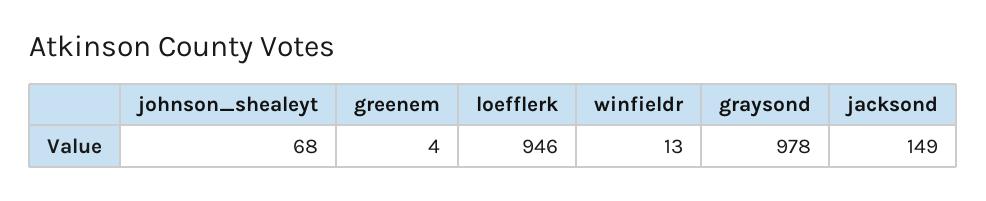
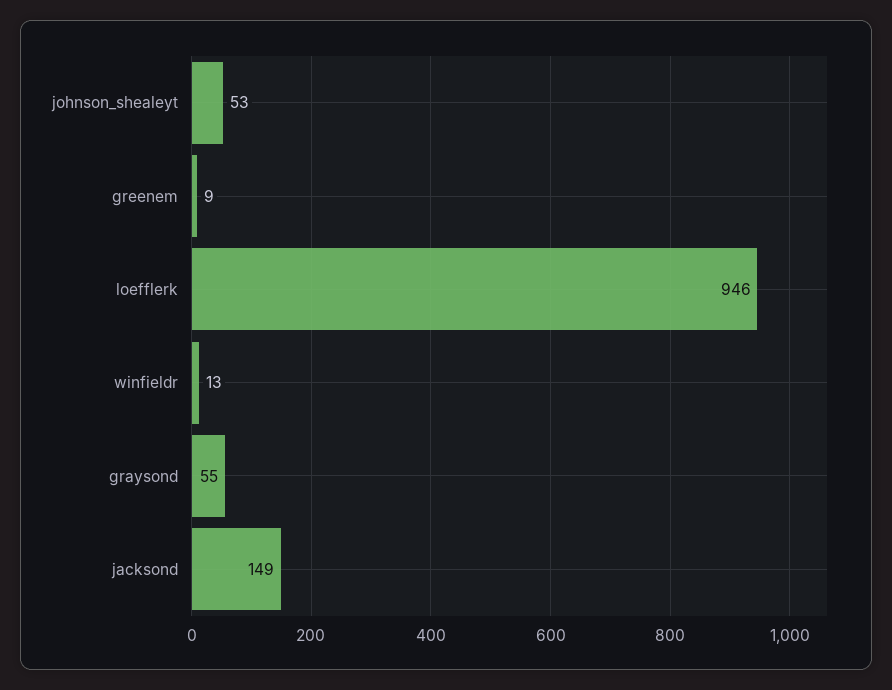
johnson_shealeyt: 68 -> 53
greenem: 4 -> 9
graysond: 978 -> 55

